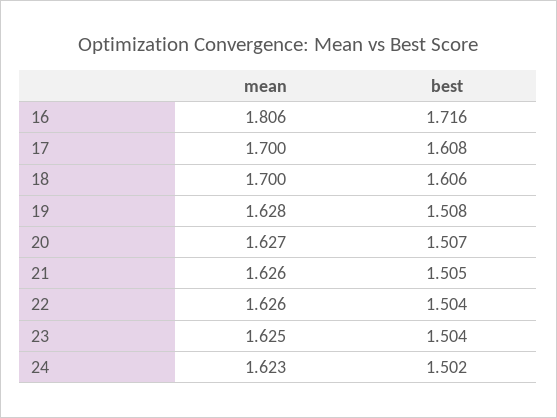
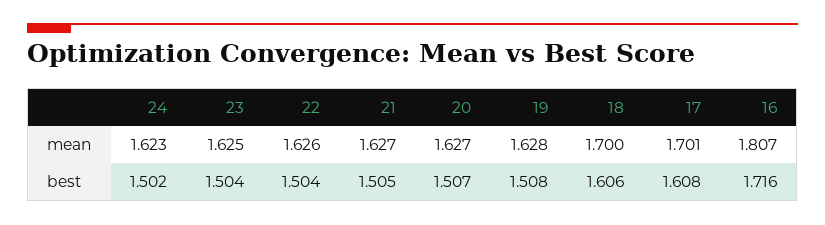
mean, 16: 1.806 -> 1.807
mean, 17: 1.7 -> 1.701
mean, 21: 1.626 -> 1.627

